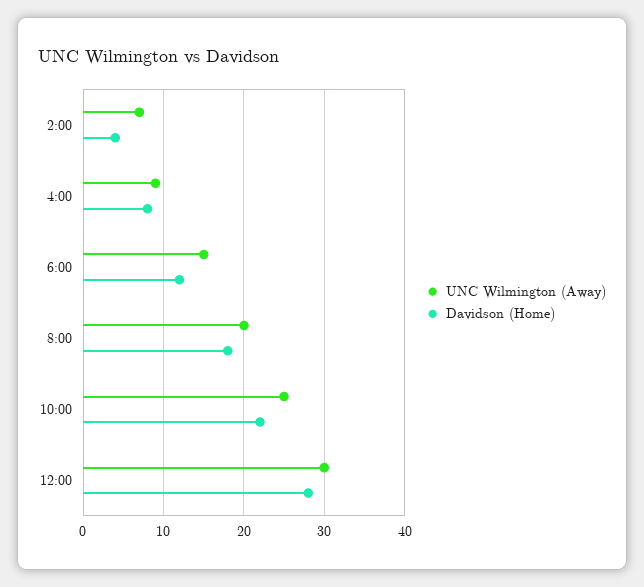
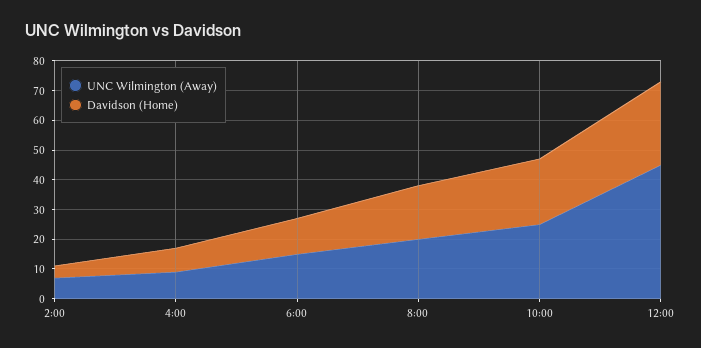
UNC Wilmington (Away), 12:00: 30 -> 45

